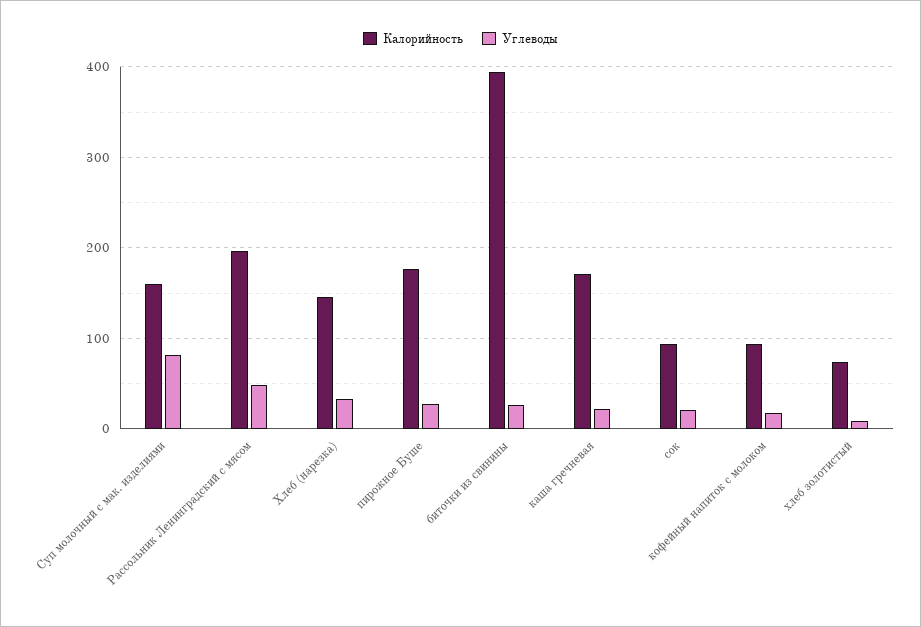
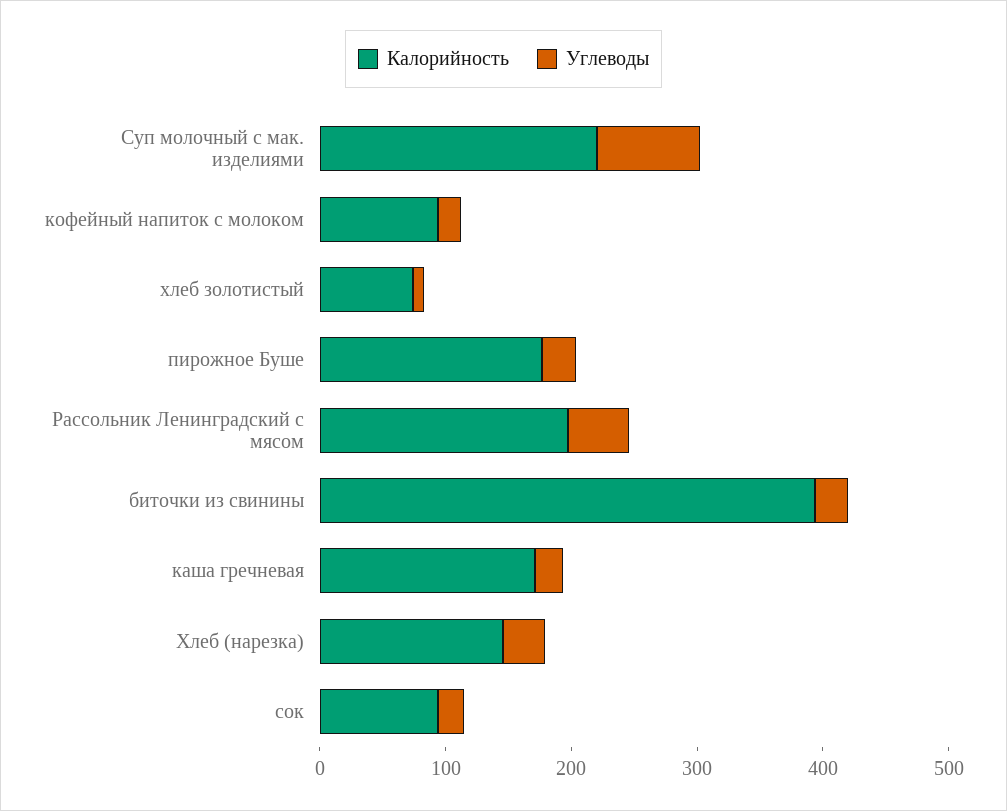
Калорийность, Суп молочный с мак. изделиями: 160 -> 220

